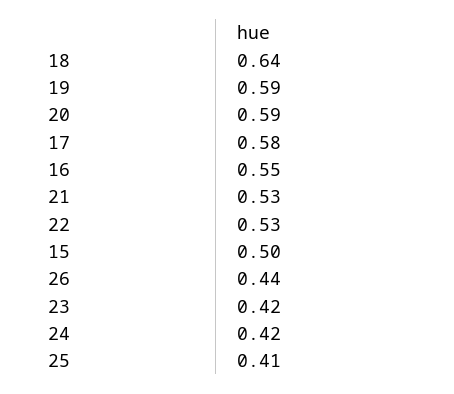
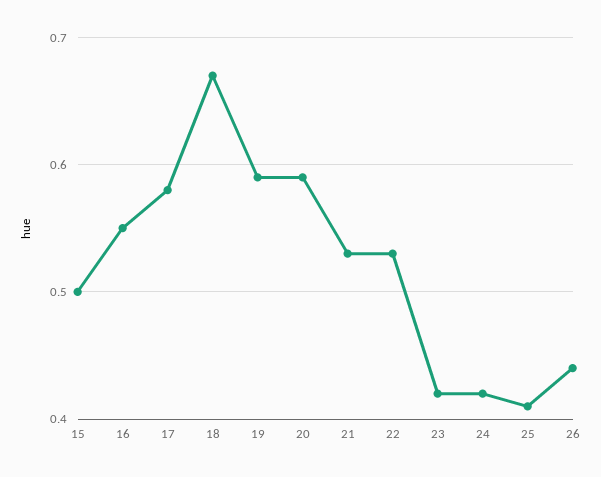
18: 0.64 -> 0.67

